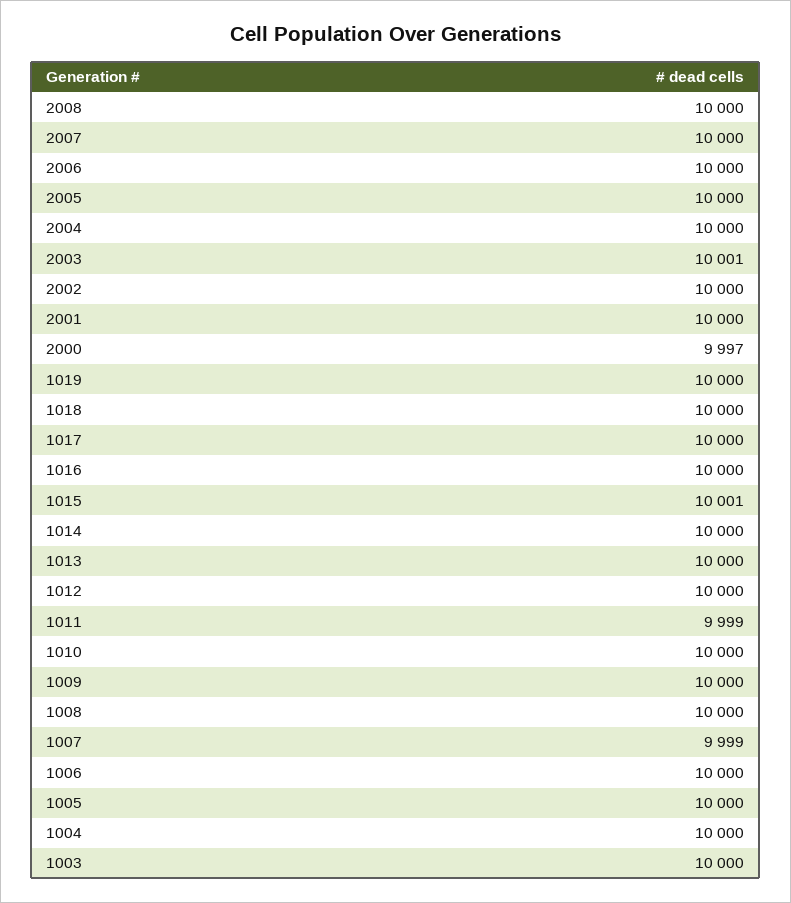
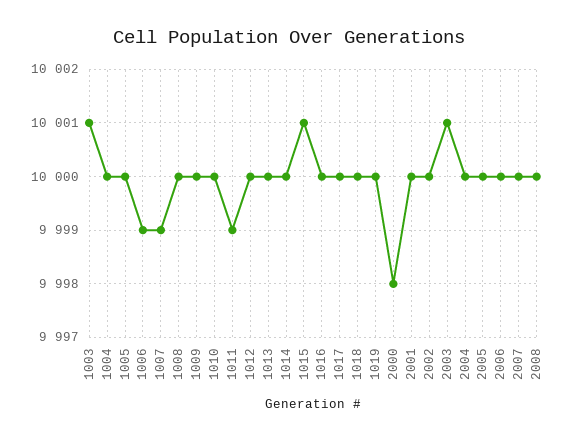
2000: 9997 -> 9998
1006: 10000 -> 9999
1003: 10000 -> 10001

